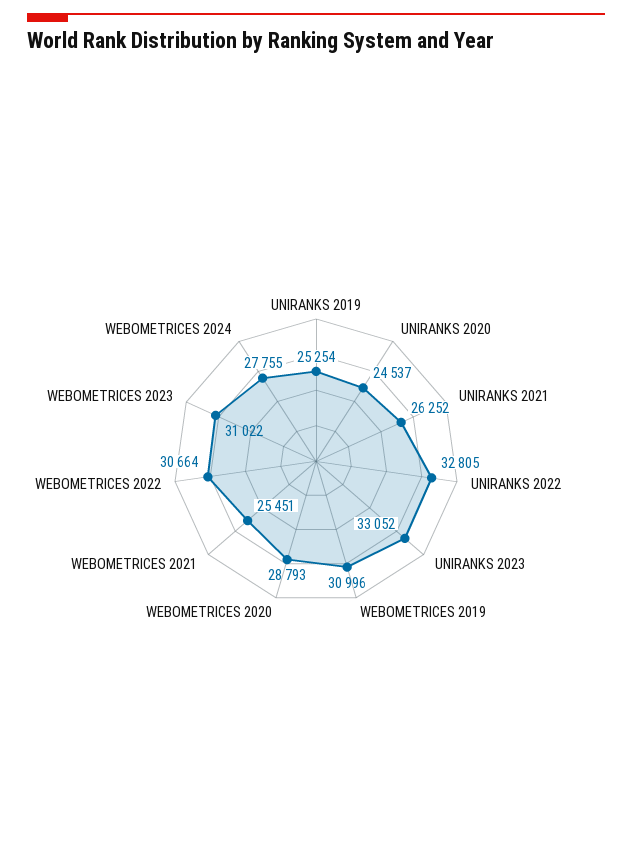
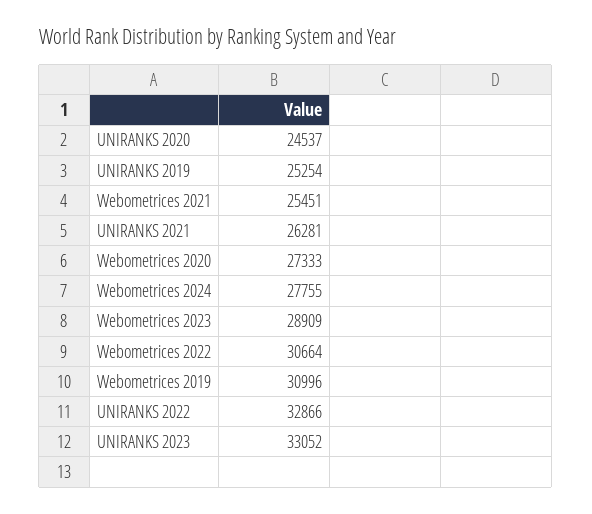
UNIRANKS 2021: 26252 -> 26281
UNIRANKS 2022: 32805 -> 32866
WEBOMETRICES 2020: 28793 -> 27333
WEBOMETRICES 2023: 31022 -> 28909

